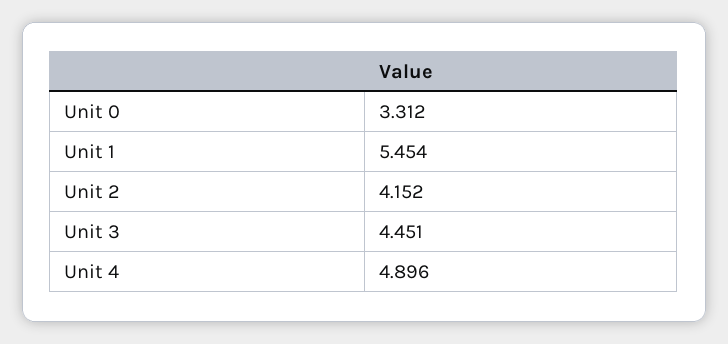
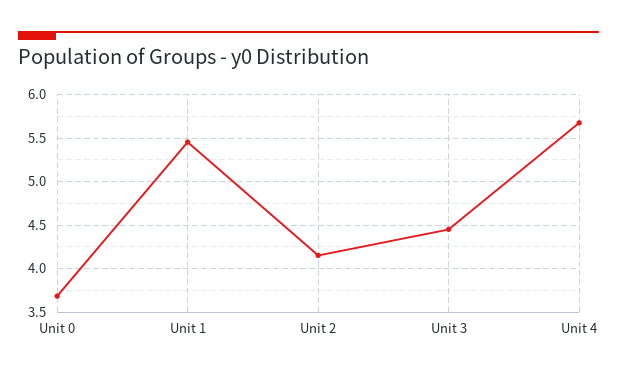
Unit 0: 3.312 -> 3.7
Unit 4: 4.896 -> 5.7

